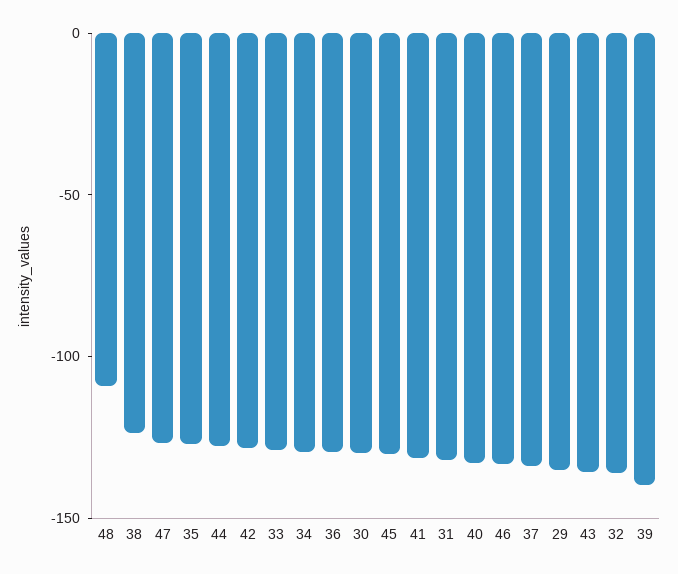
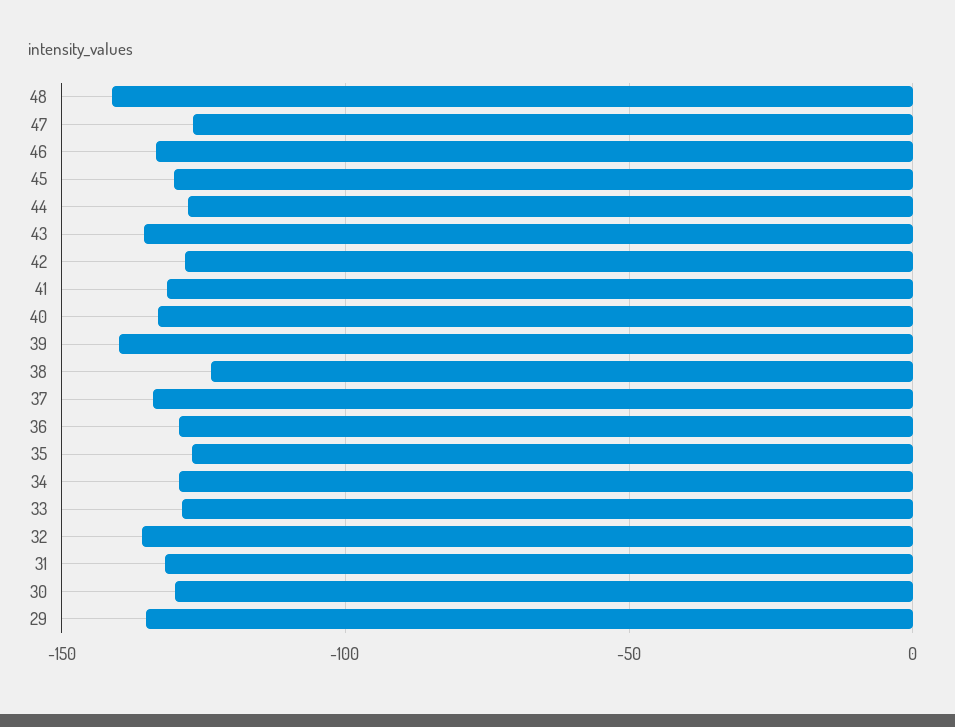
48: -110 -> -140

